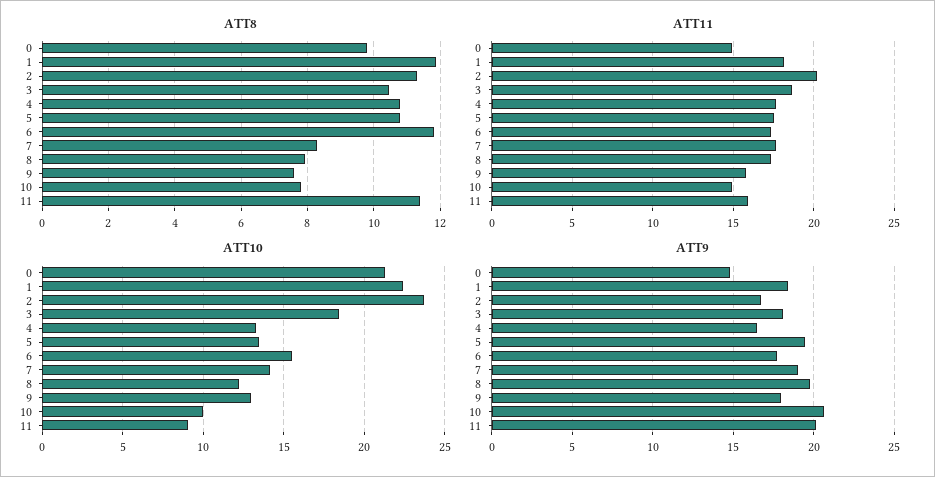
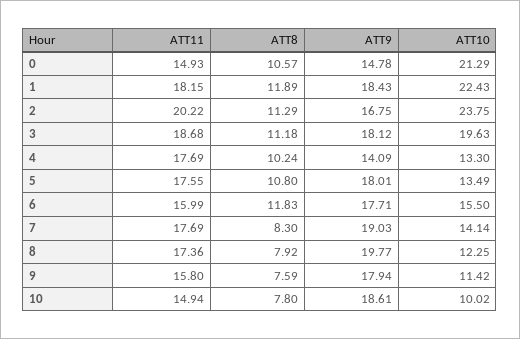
ATT8, 0: 9.8 -> 10.57
ATT8, 3: 10.4 -> 11.18
ATT8, 4: 10.8 -> 10.24
ATT8, 11: 11.4 -> none
ATT11, 6: 17.5 -> 15.99
ATT11, 11: 16 -> none
ATT10, 3: 18.5 -> 19.63
ATT10, 9: 13 -> 11.42
ATT10, 11: 9 -> none
ATT9, 4: 16.5 -> 14.09
ATT9, 5: 19.5 -> 18.01
ATT9, 10: 20.5 -> 18.61
ATT9, 11: 20 -> none

